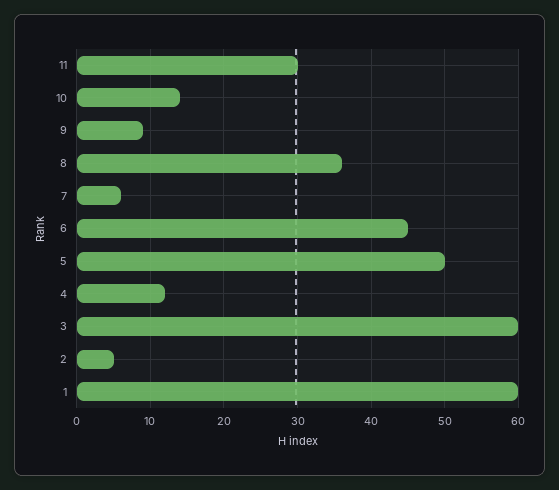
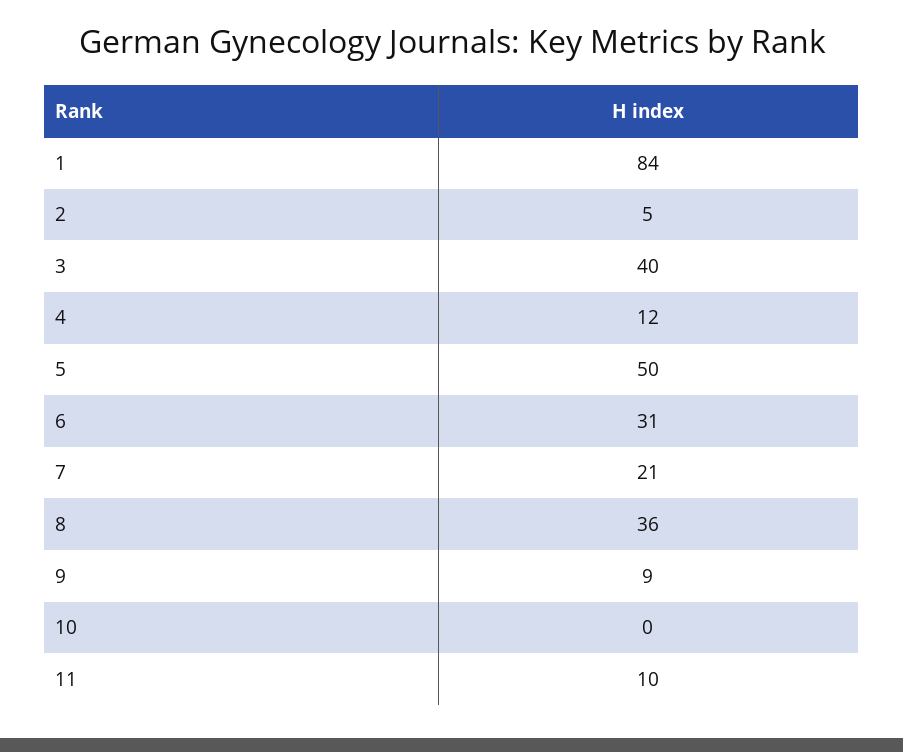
11: 30 -> 10
10: 14 -> 0
7: 6 -> 21
6: 45 -> 31
3: 60 -> 40
1: 60 -> 84

